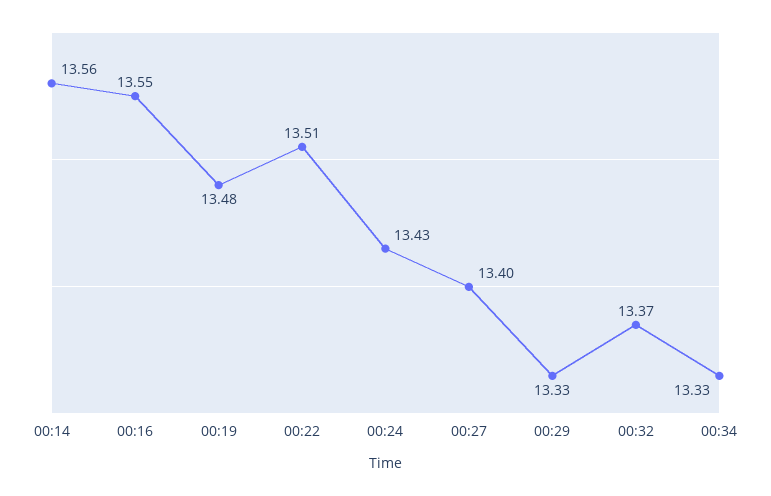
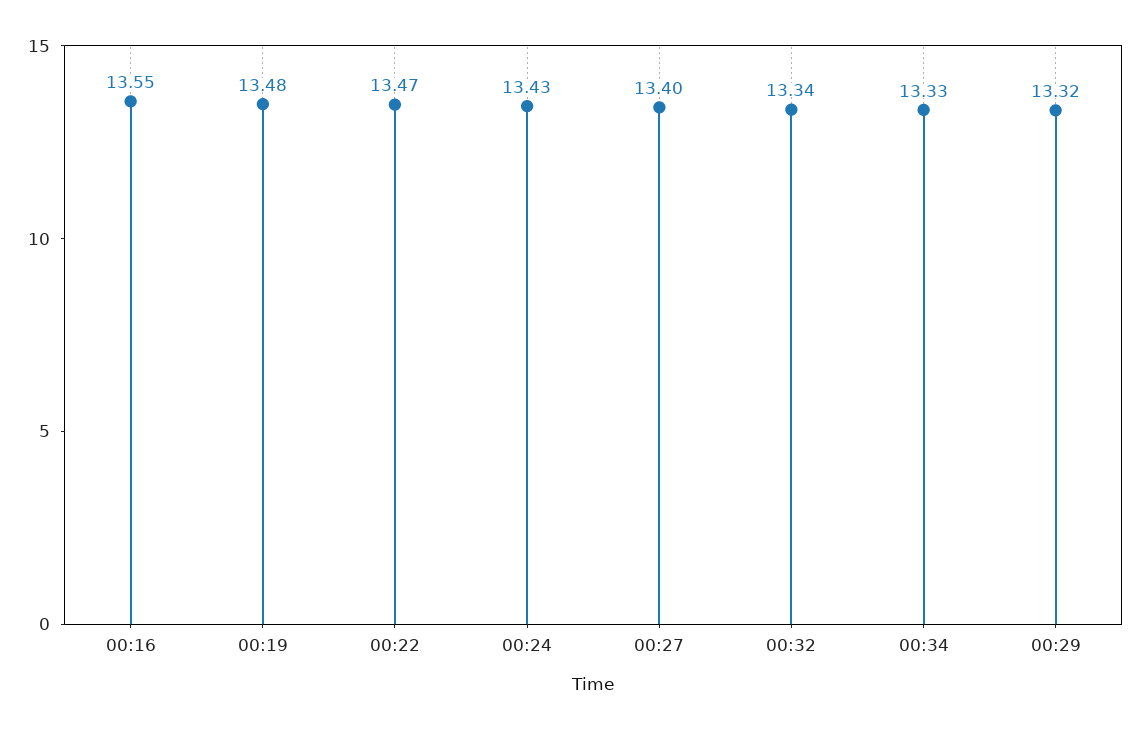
00:14: 13.56 -> none
00:22: 13.51 -> 13.47
00:29: 13.33 -> 13.32
00:32: 13.37 -> 13.34

